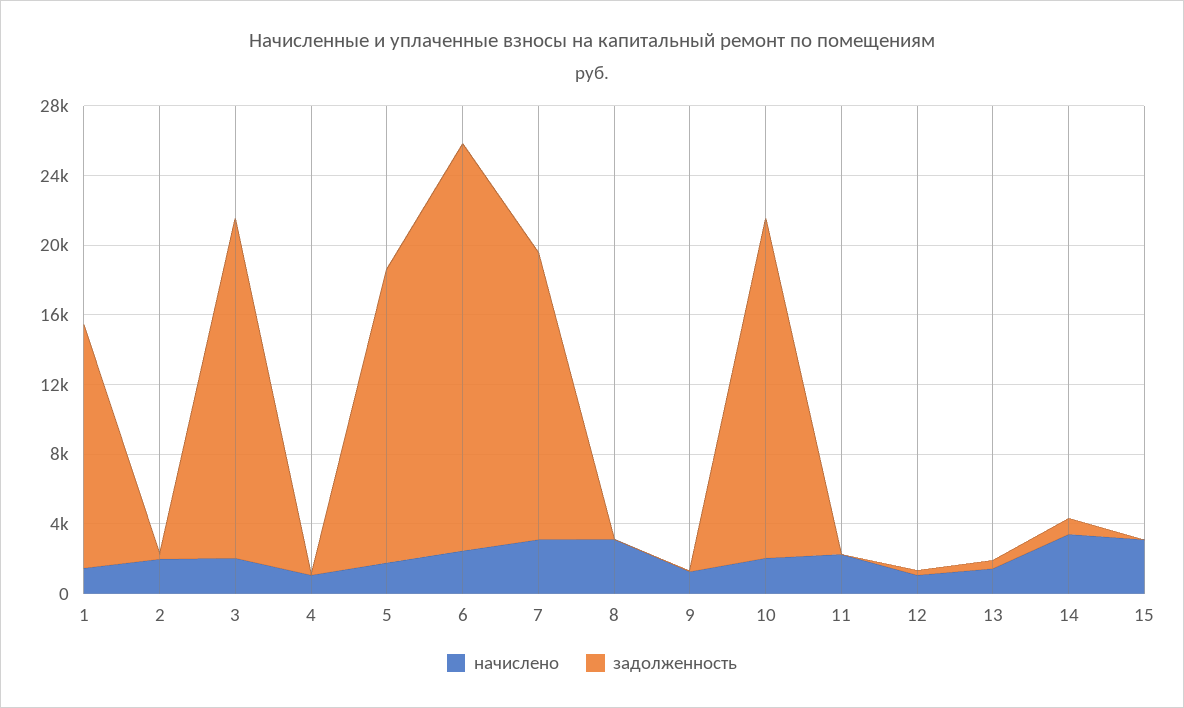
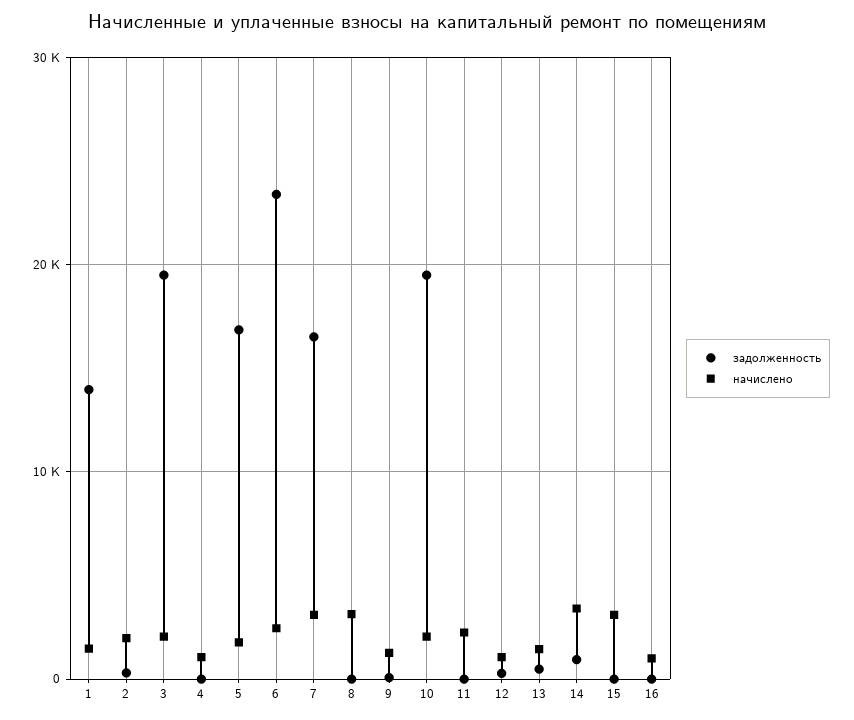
задолженность, 16: none -> 0
начислено, 16: none -> 1000

